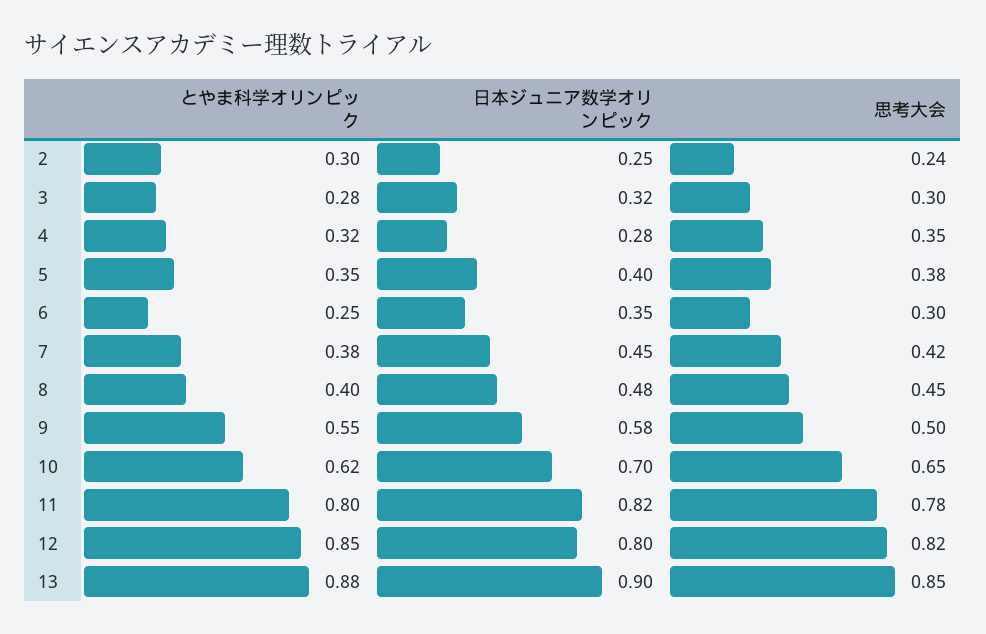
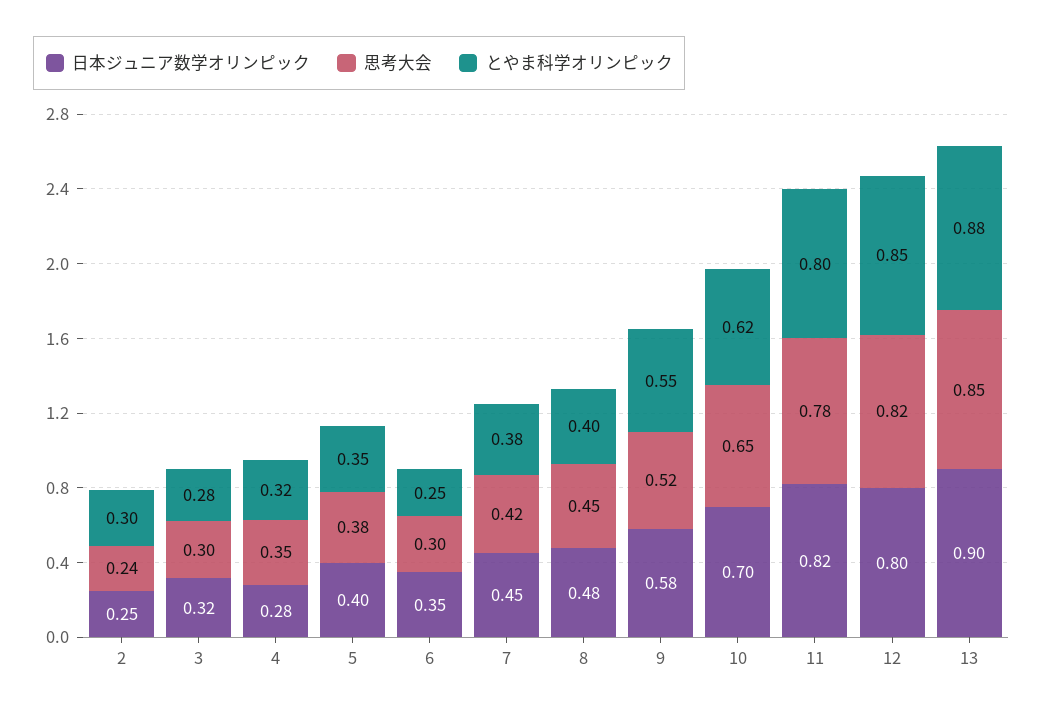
思考大会, 9: 0.5 -> 0.52

